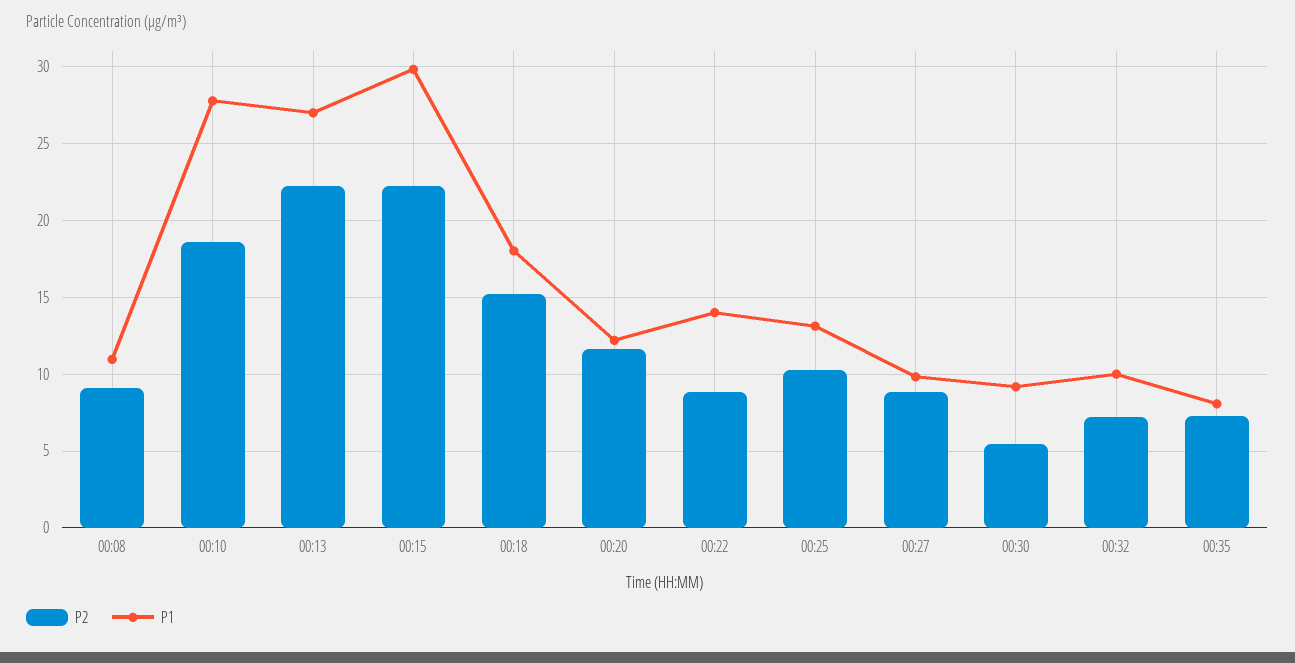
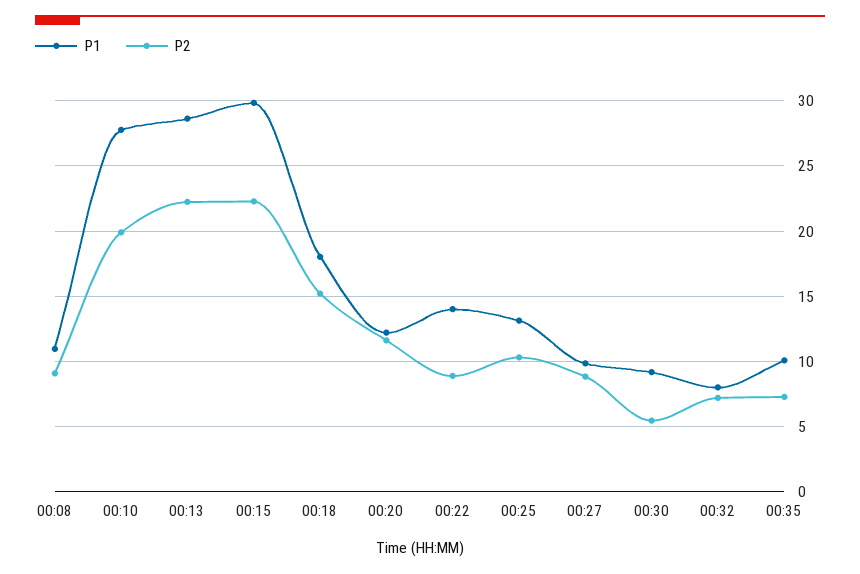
P2, 00:10: 18.5 -> 20
P1, 00:13: 27 -> 28.5
P1, 00:32: 10 -> 8
P1, 00:35: 8 -> 10

